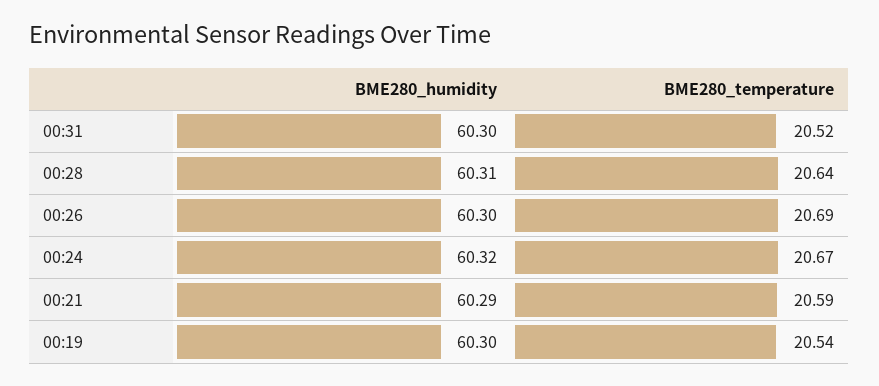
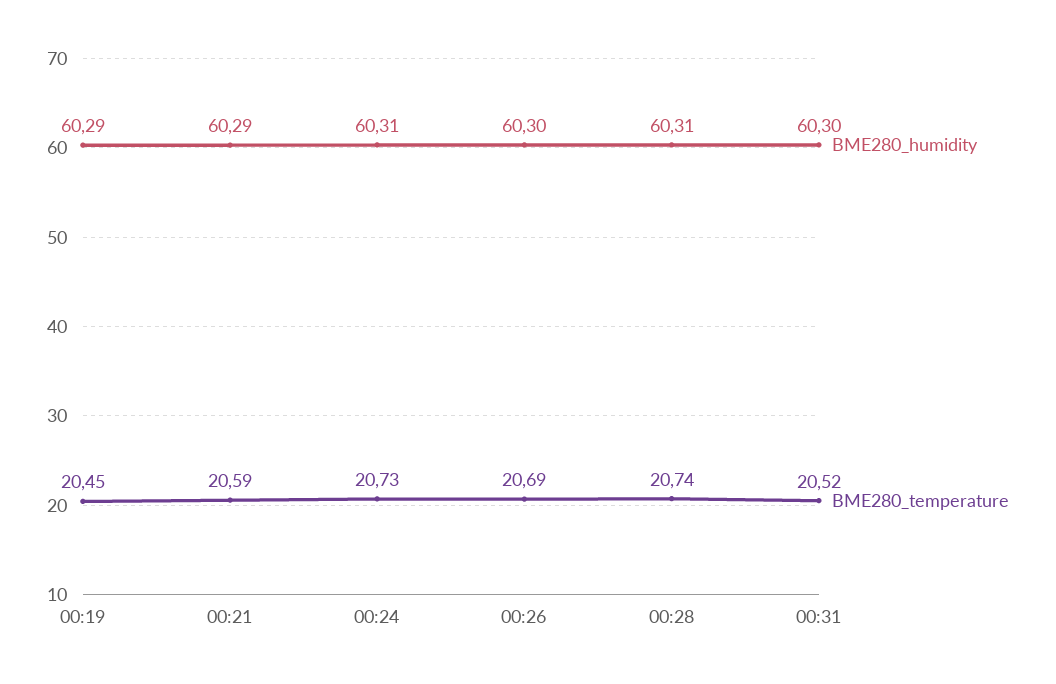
BME280_temperature, 00:28: 20.64 -> 20.74
BME280_humidity, 00:24: 60.32 -> 60.31
BME280_temperature, 00:24: 20.67 -> 20.73
BME280_humidity, 00:19: 60.3 -> 60.29
BME280_temperature, 00:19: 20.54 -> 20.45

